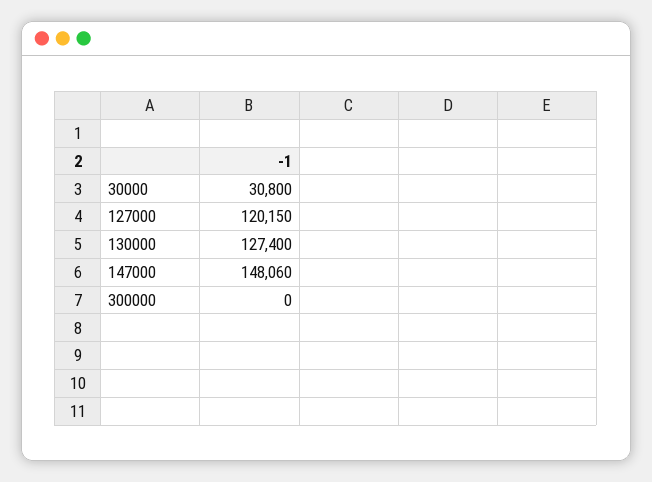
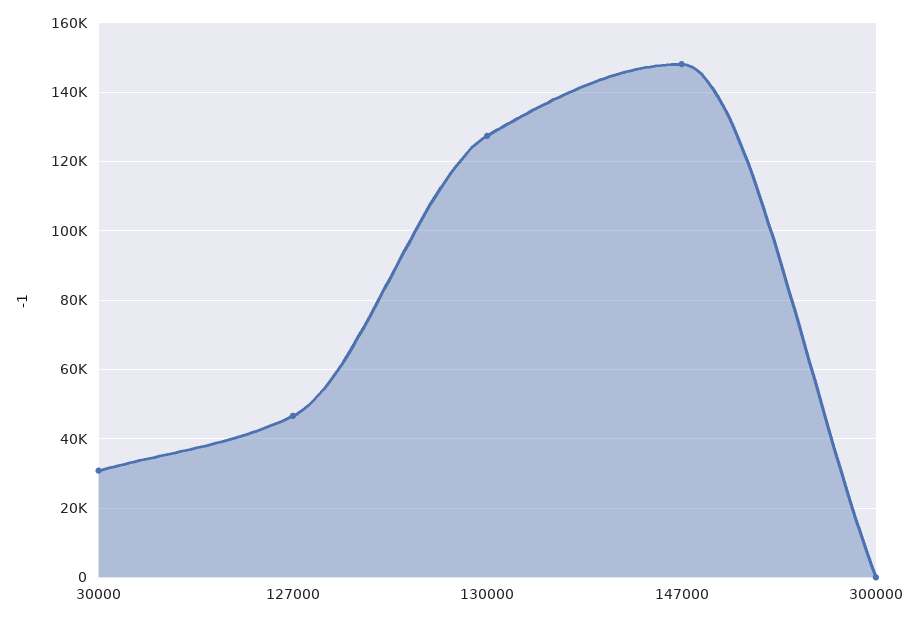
127000: 120150 -> 46000

